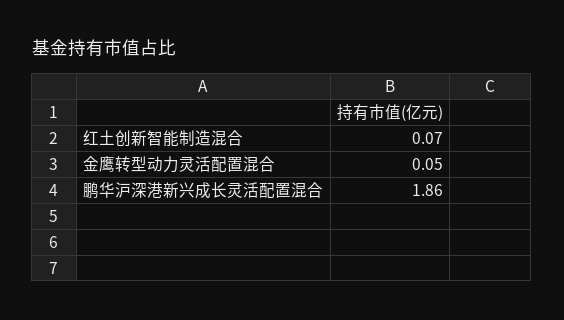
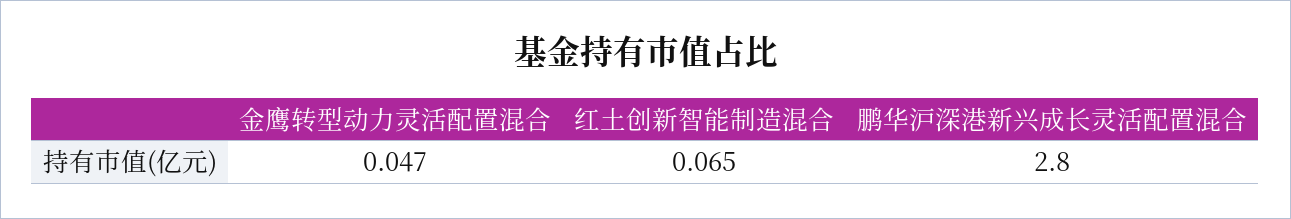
鹏华沪深港新兴成长灵活配置混合: 1.86 -> 2.8

